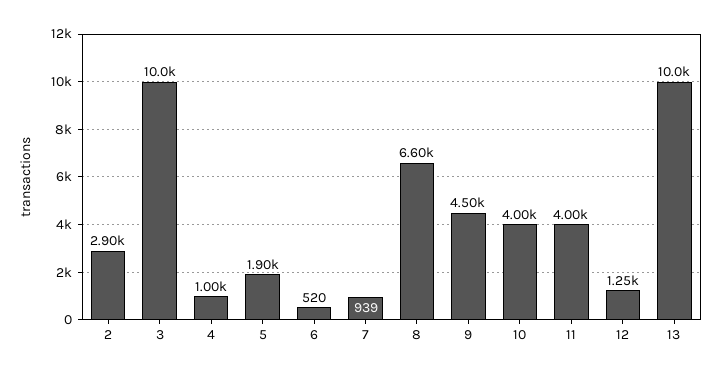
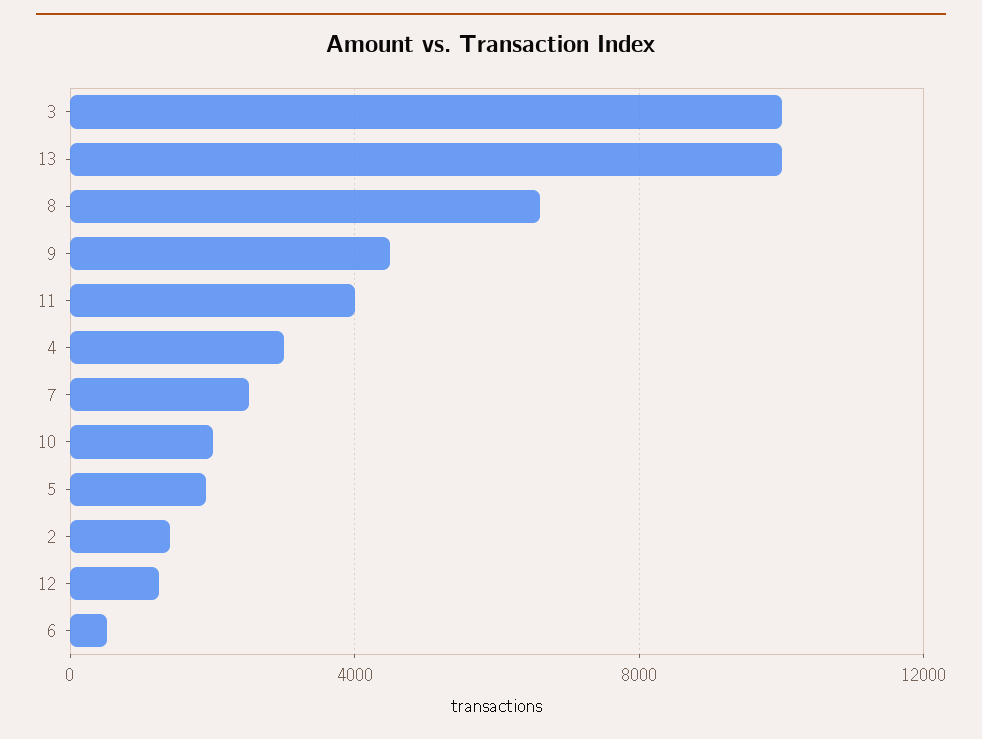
2: 2900 -> 1500
4: 1000 -> 3000
7: 939 -> 2500
10: 4000 -> 2000

